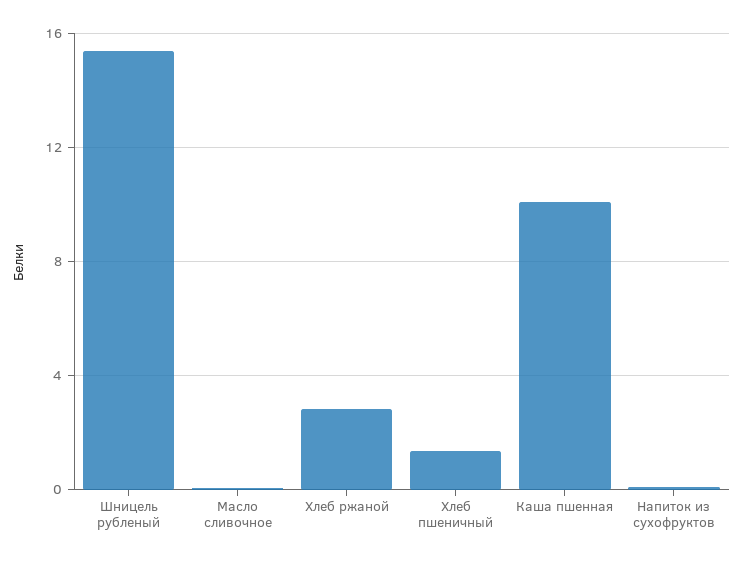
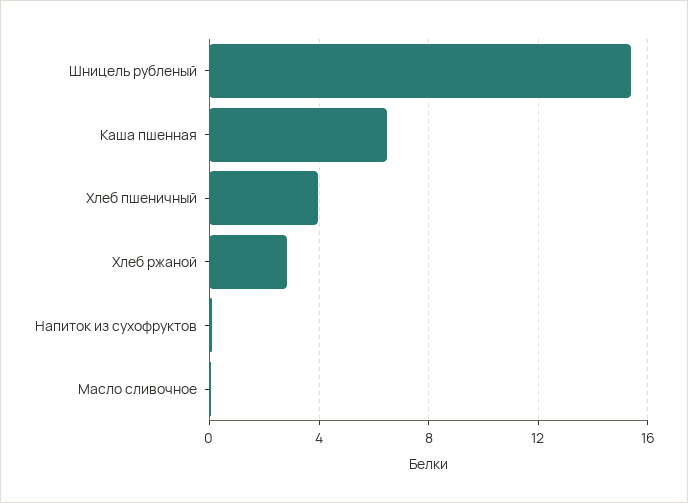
Хлеб пшеничный: 1.5 -> 4
Каша пшенная: 10 -> 6.5

